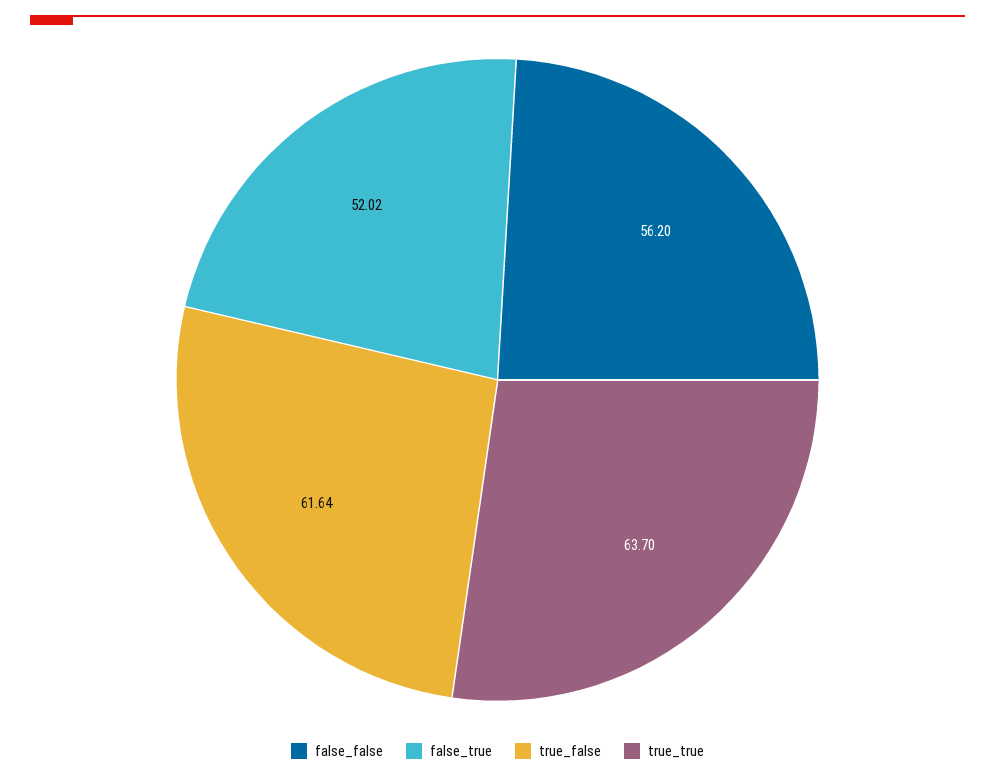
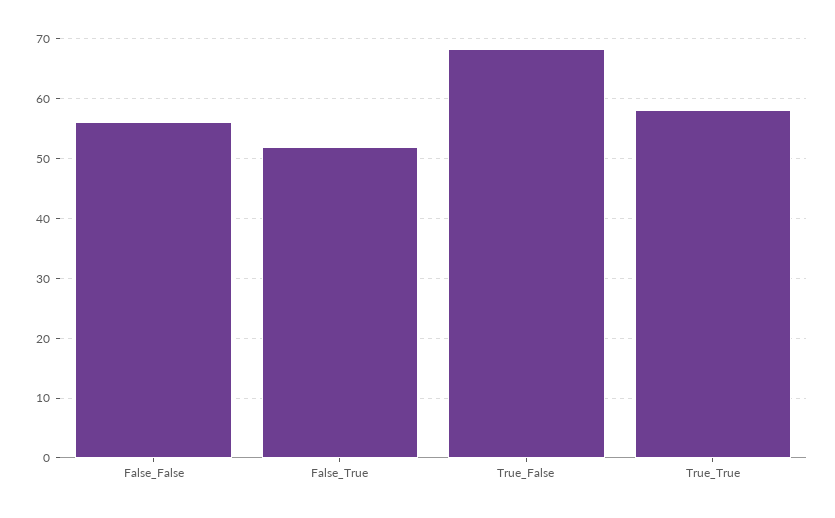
true_false: 61.64 -> 68
true_true: 63.7 -> 58

